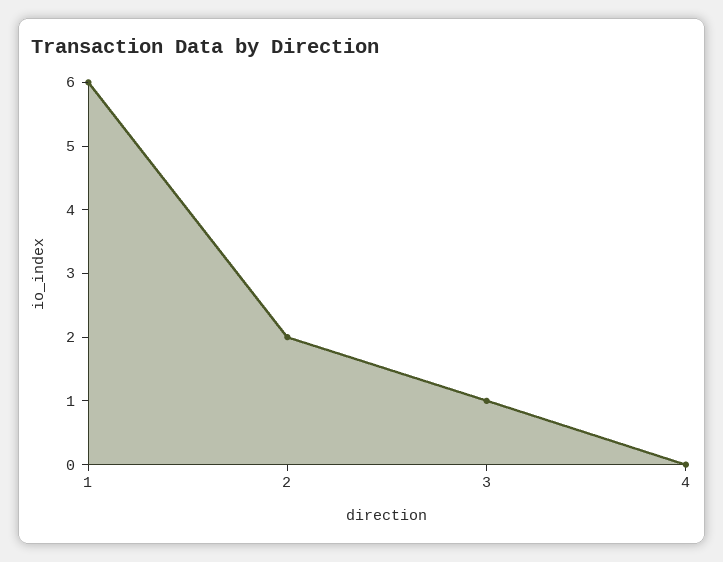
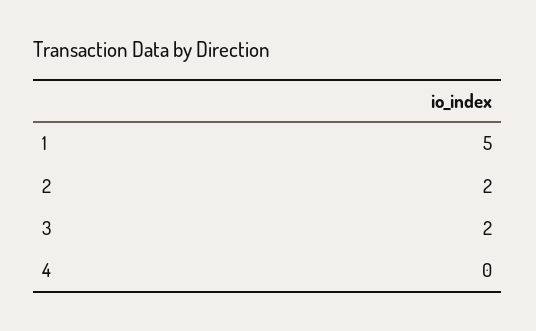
1: 6 -> 5
3: 1 -> 2

